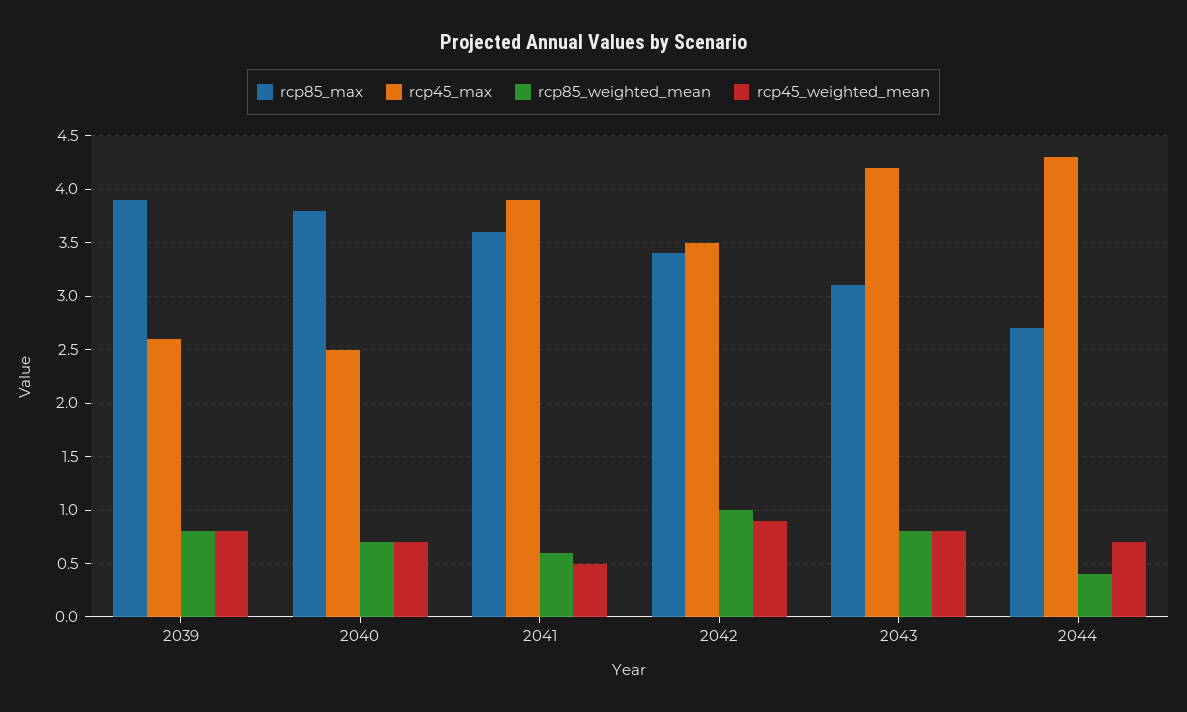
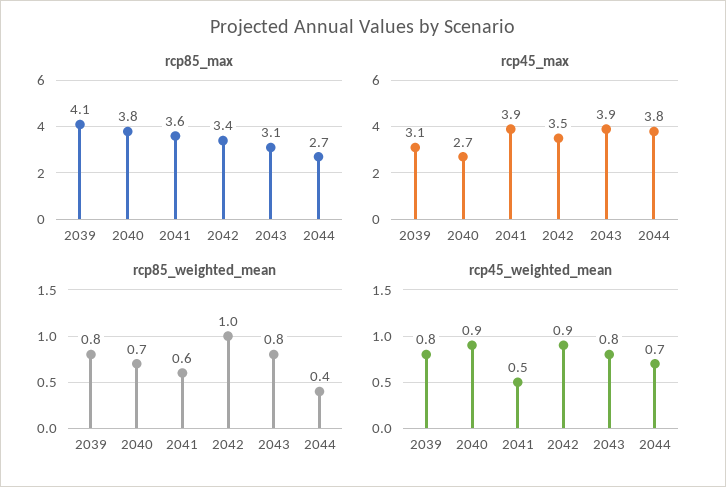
rcp85_max, 2039: 3.9 -> 4.1
rcp45_max, 2039: 2.6 -> 3.1
rcp45_max, 2040: 2.5 -> 2.7
rcp45_weighted_mean, 2040: 0.7 -> 0.9
rcp45_max, 2043: 4.2 -> 3.9
rcp45_max, 2044: 4.3 -> 3.8

